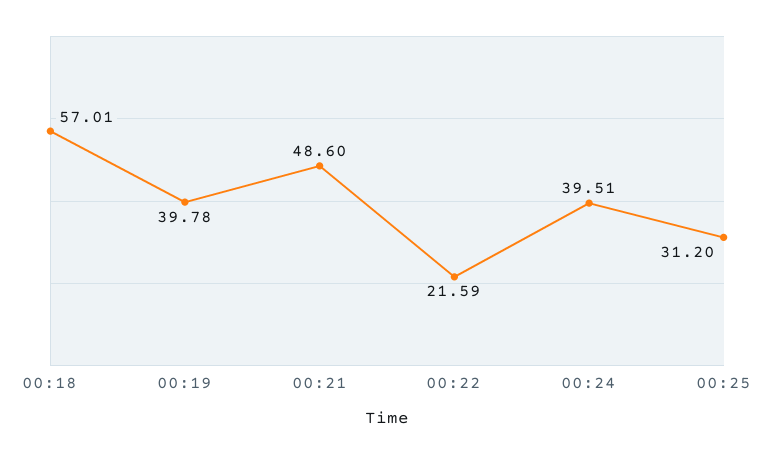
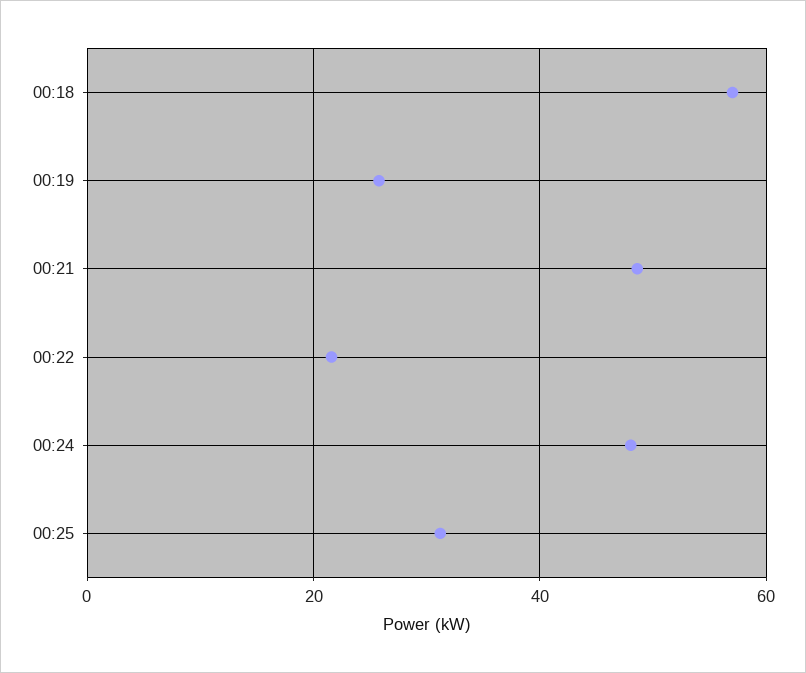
00:19: 39.78 -> 26
00:24: 39.51 -> 48

